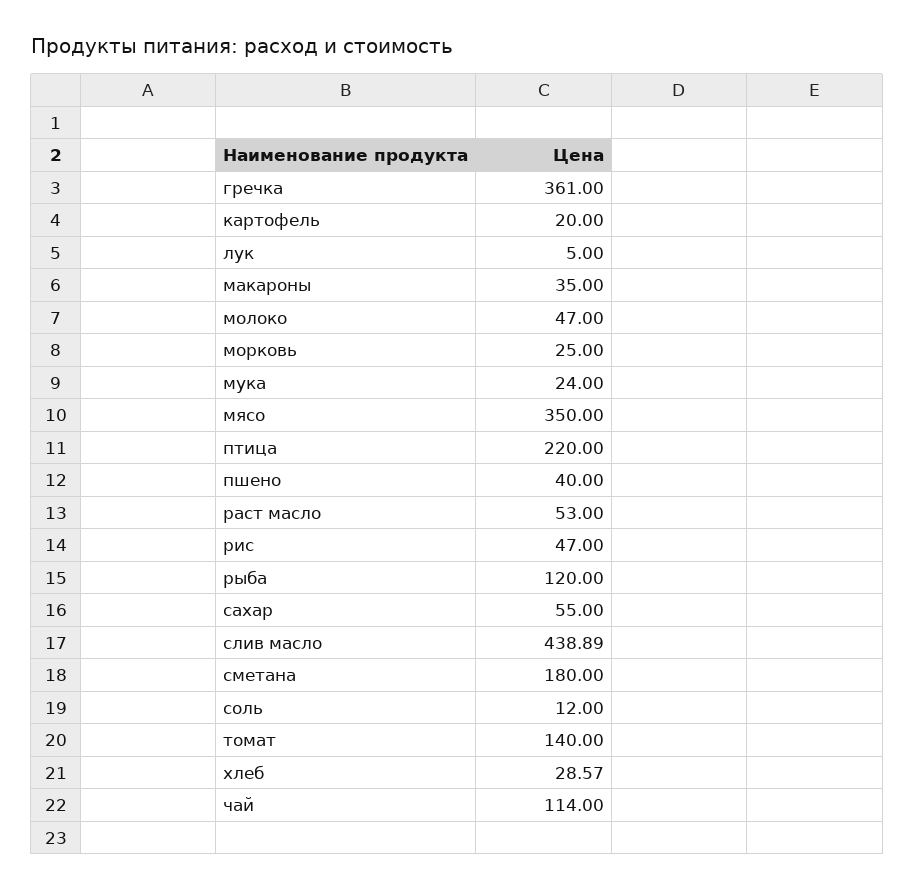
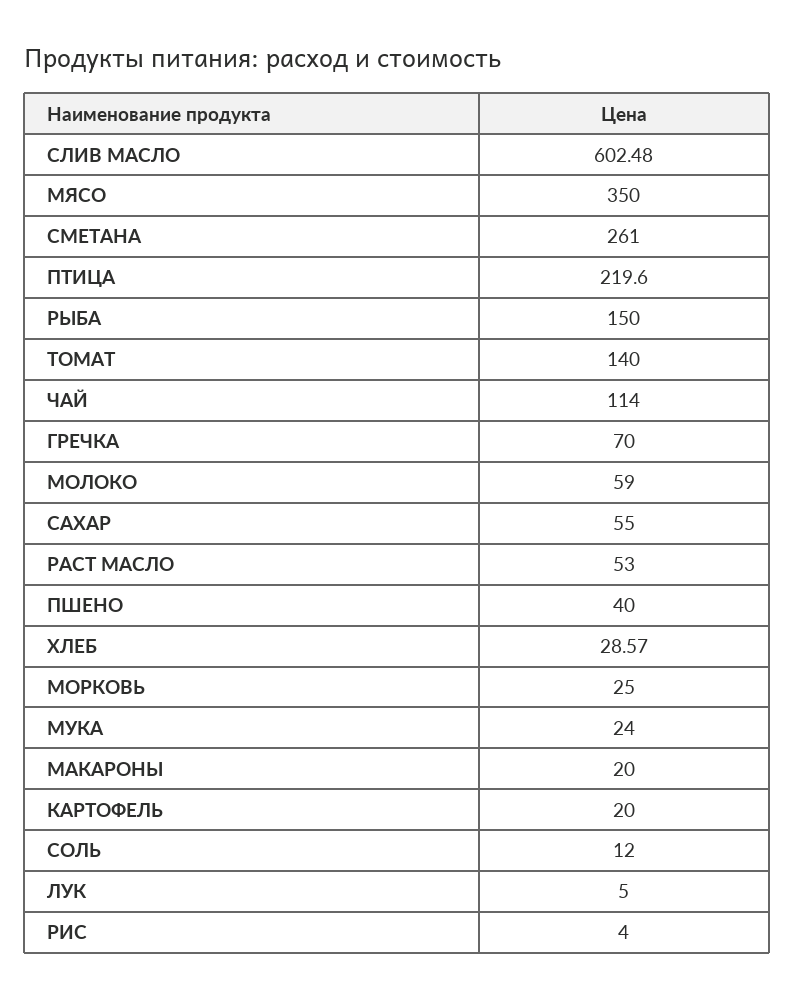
гречка: 361 -> 70
макароны: 35 -> 20
молоко: 47 -> 59
птица: 220 -> 219.6
рис: 47 -> 4
рыба: 120 -> 150
слив масло: 438.89 -> 602.48
сметана: 180 -> 261

